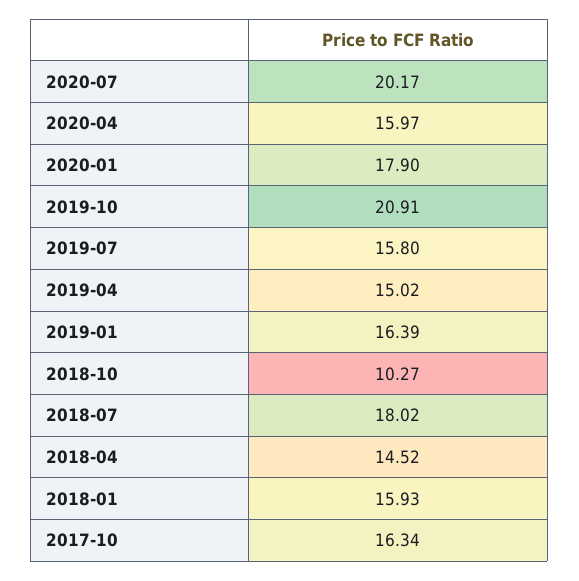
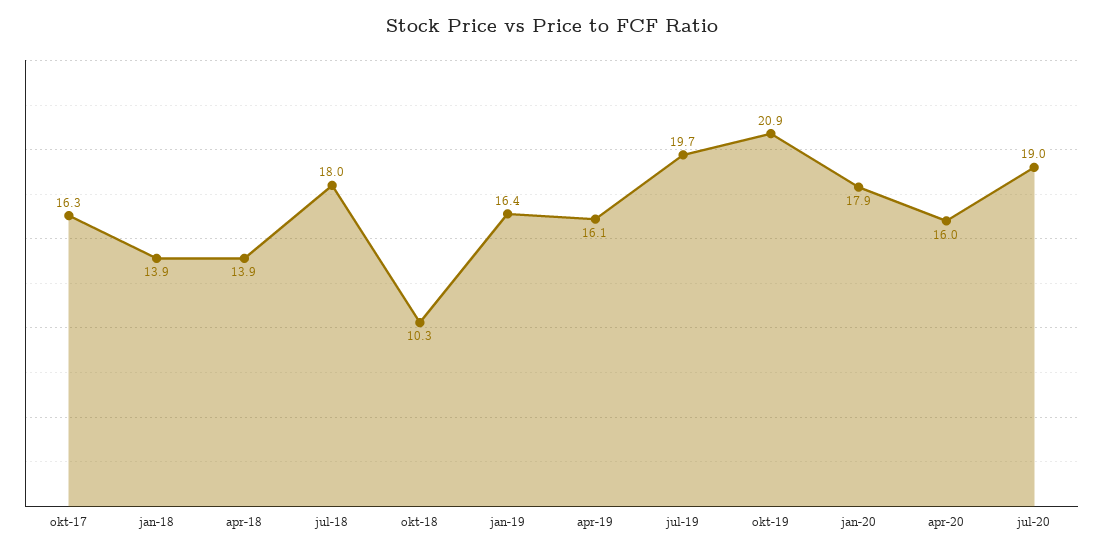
2020-07: 20.17 -> 19
2019-07: 15.8 -> 19.7
2019-04: 15.02 -> 16.1
2018-04: 14.52 -> 13.9
2018-01: 15.93 -> 13.9

